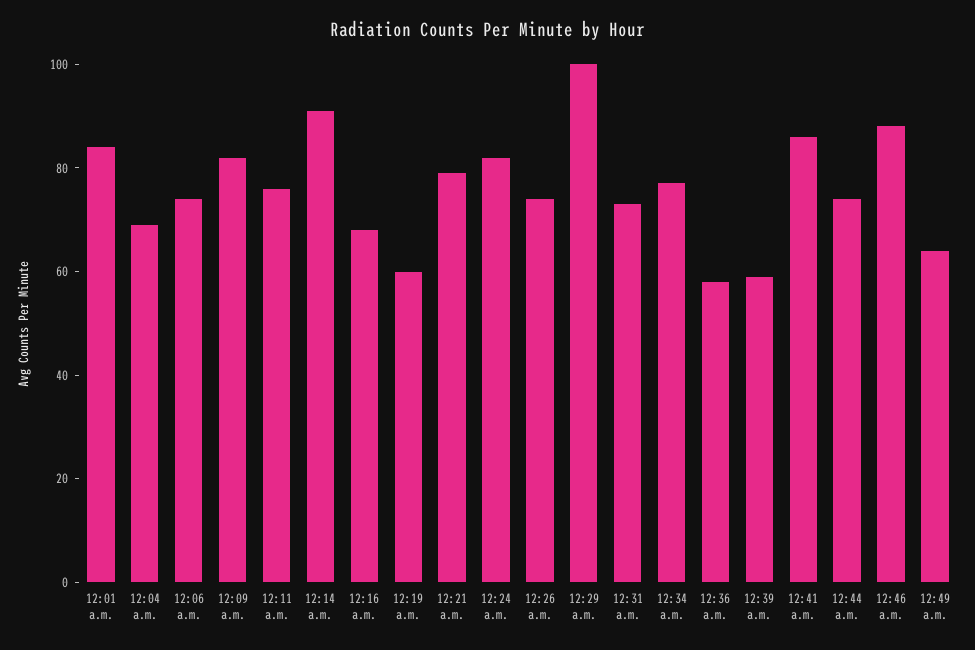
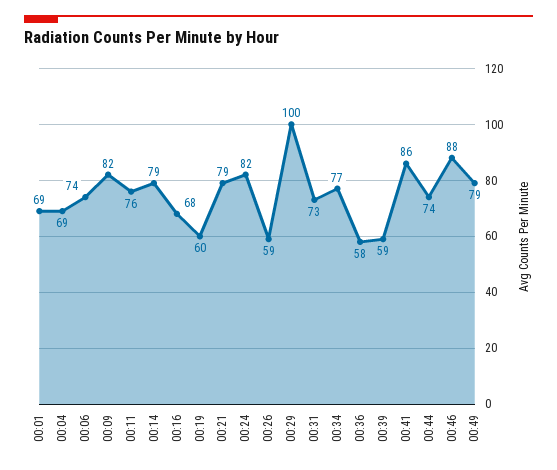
12:01 a.m.: 85 -> 69
12:14 a.m.: 90 -> 79
12:26 a.m.: 75 -> 59
12:49 a.m.: 65 -> 79

